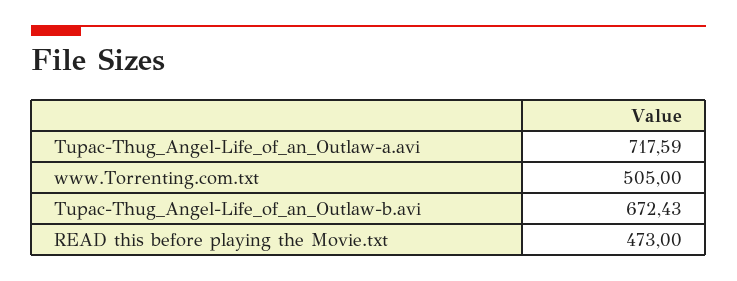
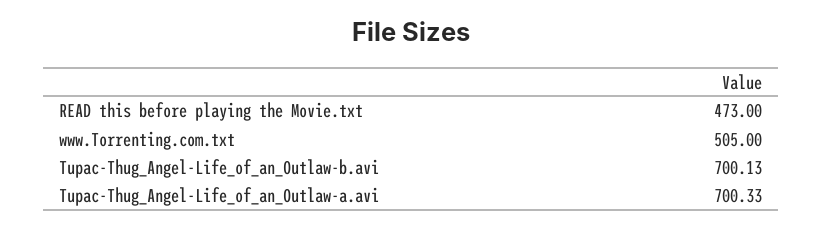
Tupac-Thug_Angel-Life_of_an_Outlaw-a.avi: 717.59 -> 700.33
Tupac-Thug_Angel-Life_of_an_Outlaw-b.avi: 672.43 -> 700.13

